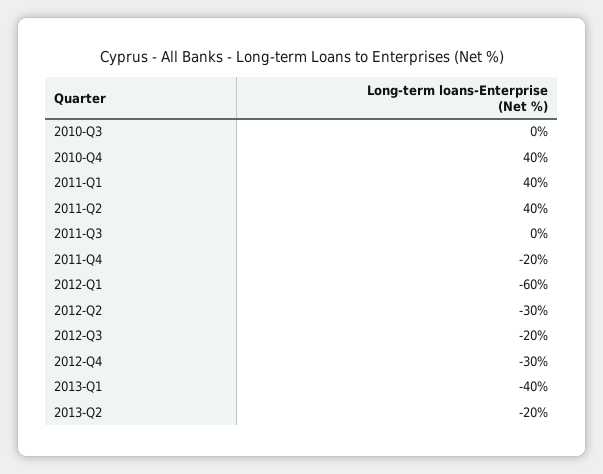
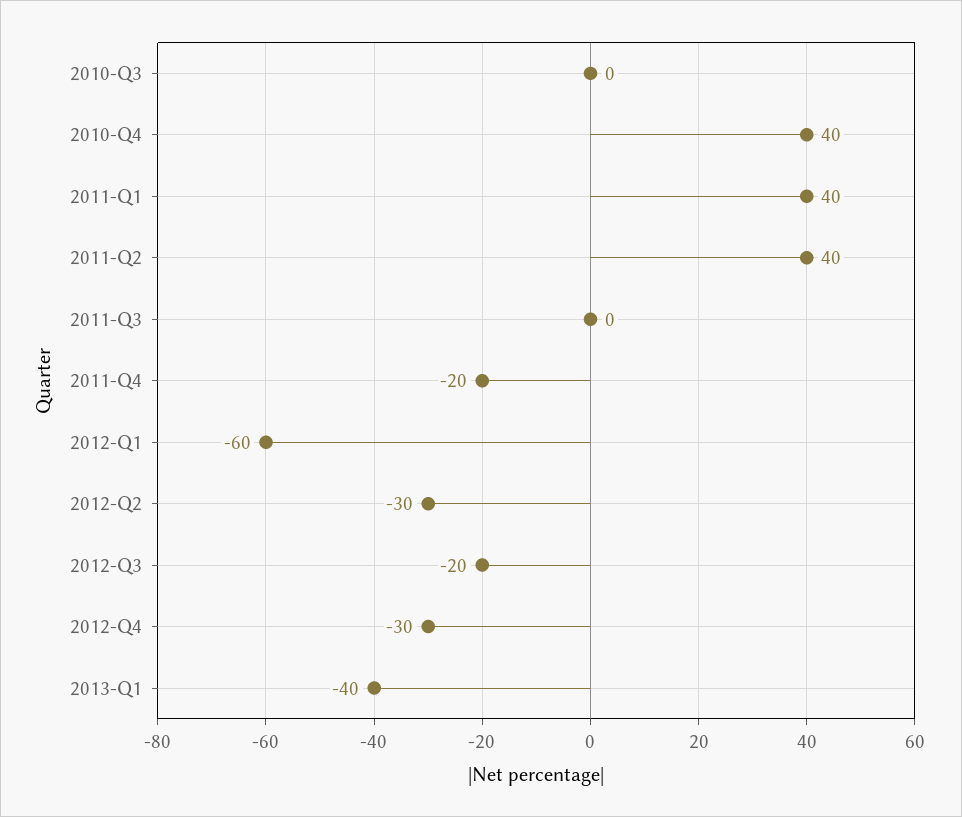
2013-Q2: -20 -> none

